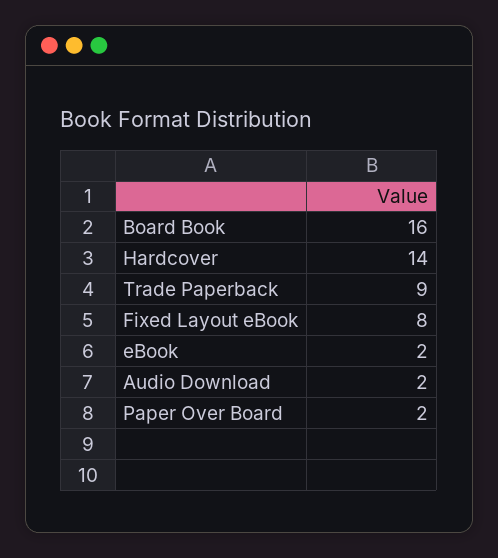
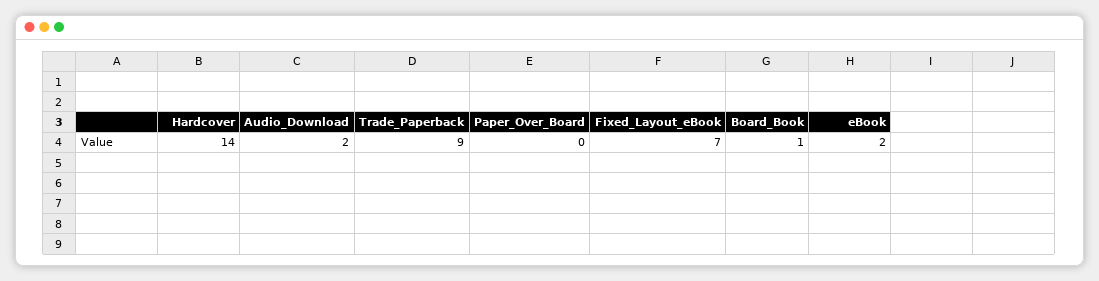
Board Book: 16 -> 1
Fixed Layout eBook: 8 -> 7
Paper Over Board: 2 -> 0

